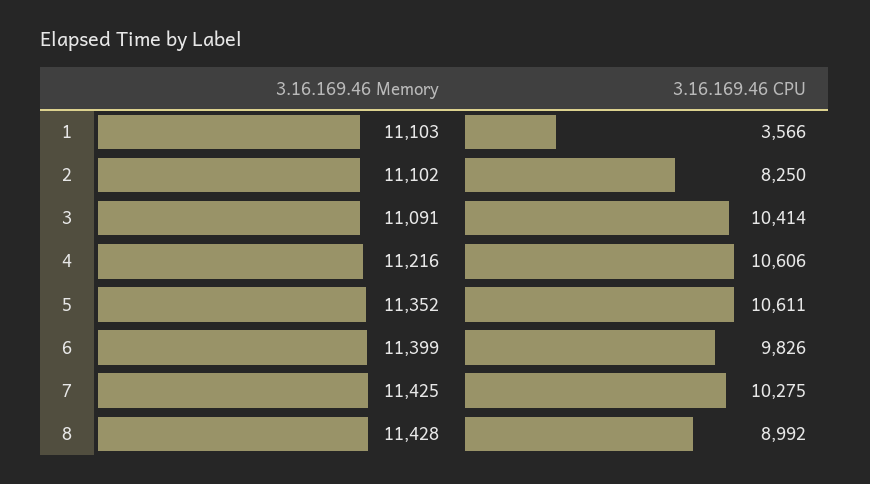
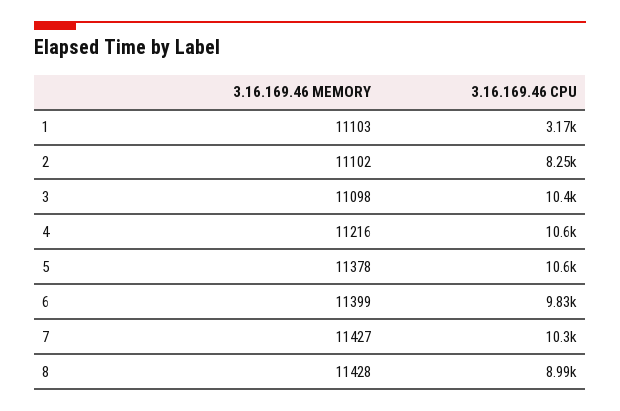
3.16.169.46 CPU, 1: 3566 -> 3170
3.16.169.46 Memory, 3: 11091 -> 11098
3.16.169.46 Memory, 5: 11352 -> 11378
3.16.169.46 Memory, 7: 11425 -> 11427

